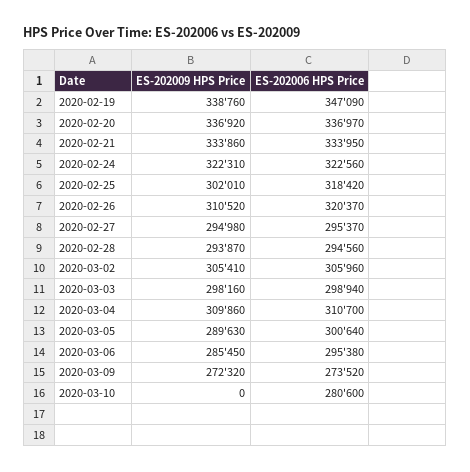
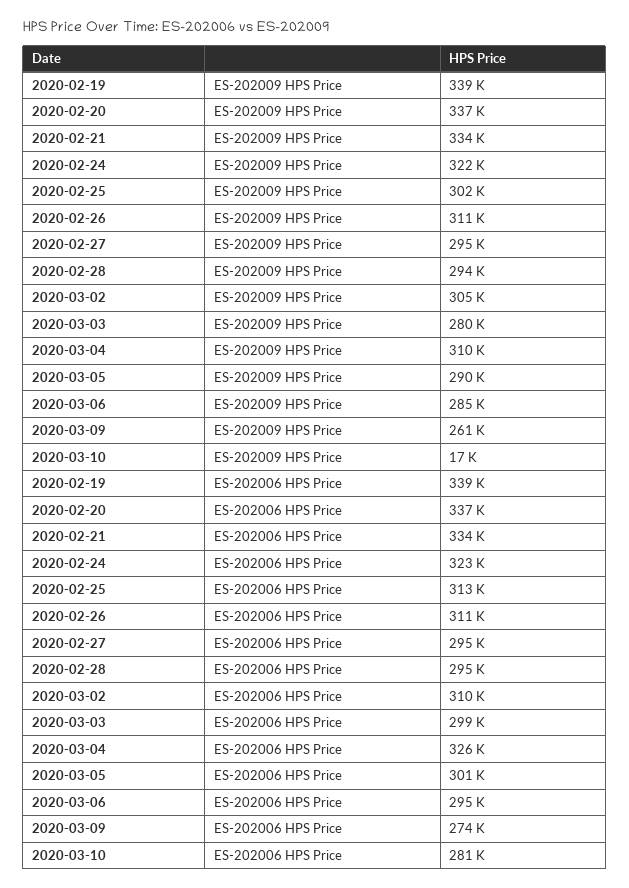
ES-202006 HPS Price, 2020-02-19: 347090 -> 339000
ES-202006 HPS Price, 2020-02-25: 318420 -> 313000
ES-202006 HPS Price, 2020-02-26: 320370 -> 311000
ES-202006 HPS Price, 2020-03-02: 305960 -> 310000
ES-202009 HPS Price, 2020-03-03: 298160 -> 280000
ES-202006 HPS Price, 2020-03-04: 310700 -> 326000
ES-202009 HPS Price, 2020-03-09: 272320 -> 261000
ES-202009 HPS Price, 2020-03-10: 0 -> 17000

